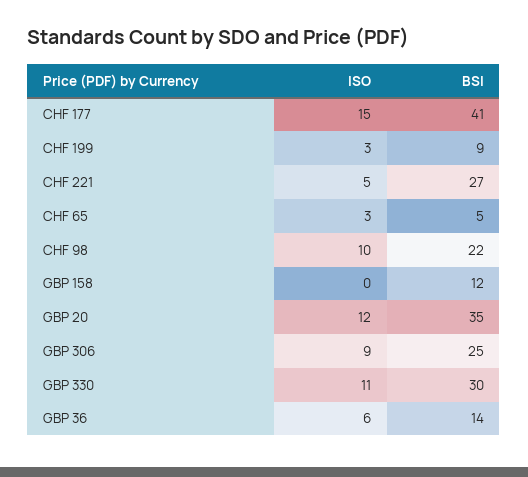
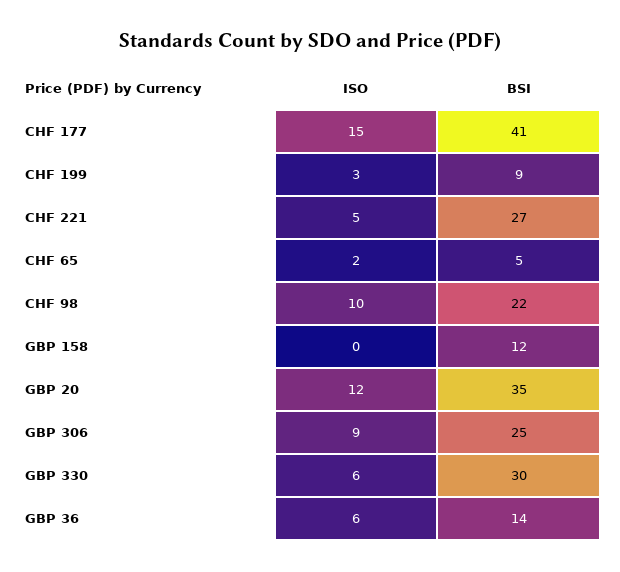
ISO, CHF 65: 3 -> 2
ISO, GBP 330: 11 -> 6

